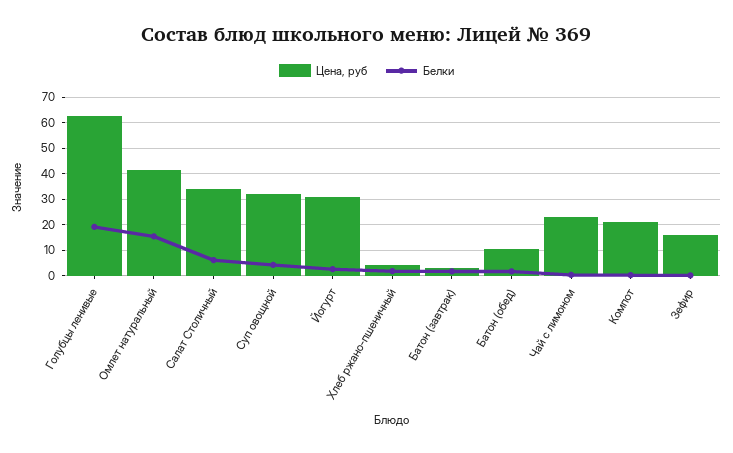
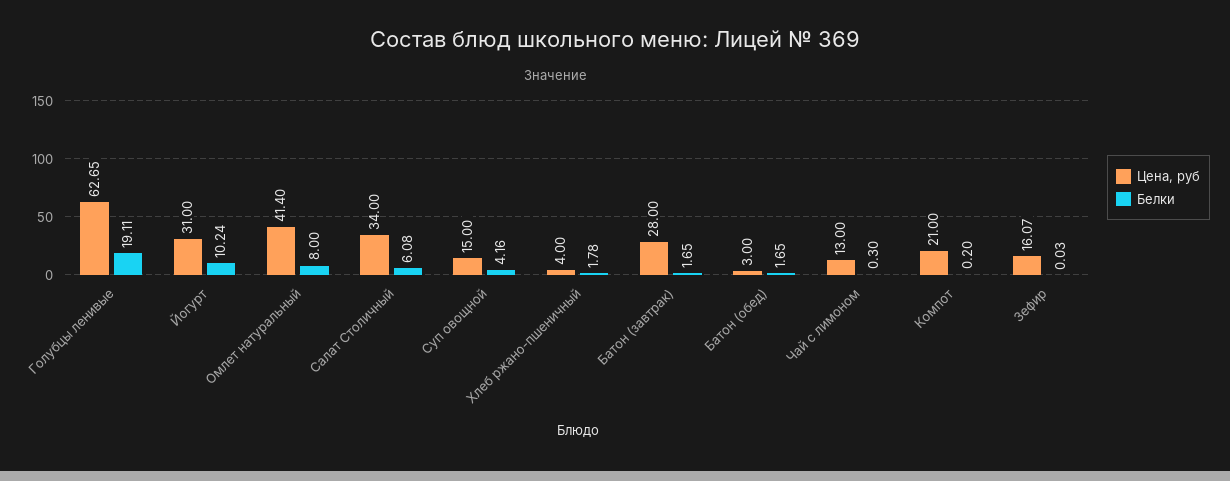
Белки, Омлет натуральный: 15 -> 8
Цена, руб, Суп овощной: 32.5 -> 15
Белки, Йогурт: 2.5 -> 10.24
Цена, руб, Батон (завтрак): 2.5 -> 28
Цена, руб, Батон (обед): 10 -> 3
Цена, руб, Чай с лимоном: 22.5 -> 13

